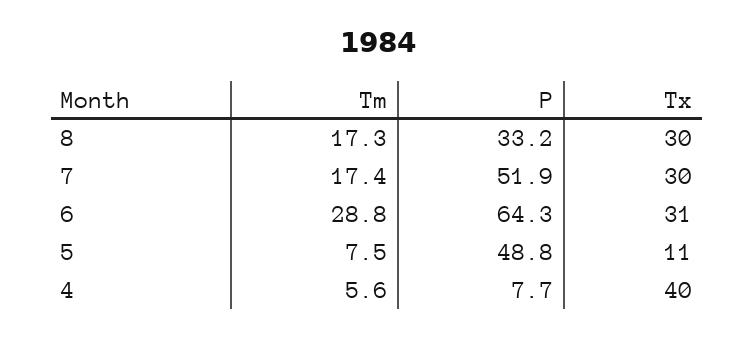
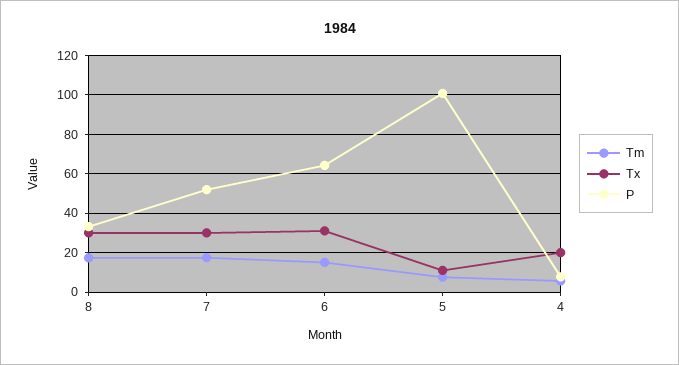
Tm, 6: 28.8 -> 15
P, 5: 48.8 -> 100
Tx, 4: 40 -> 20

